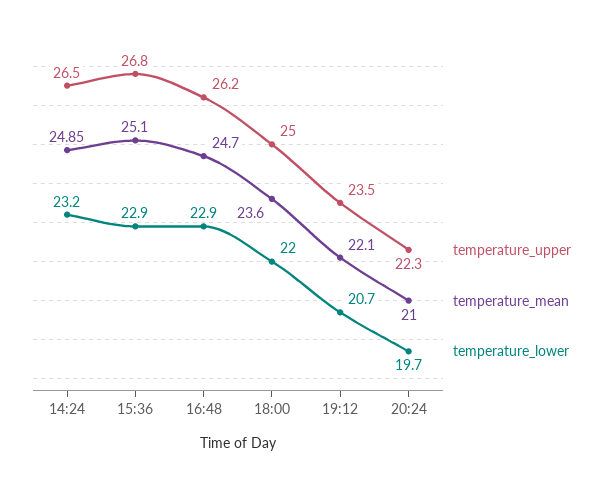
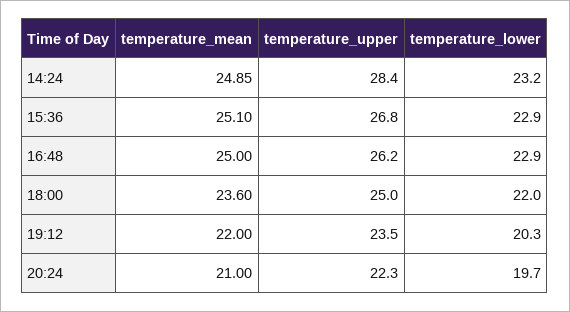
temperature_upper, 14:24: 26.5 -> 28.4
temperature_mean, 16:48: 24.7 -> 25
temperature_mean, 19:12: 22.1 -> 22
temperature_lower, 19:12: 20.7 -> 20.3

